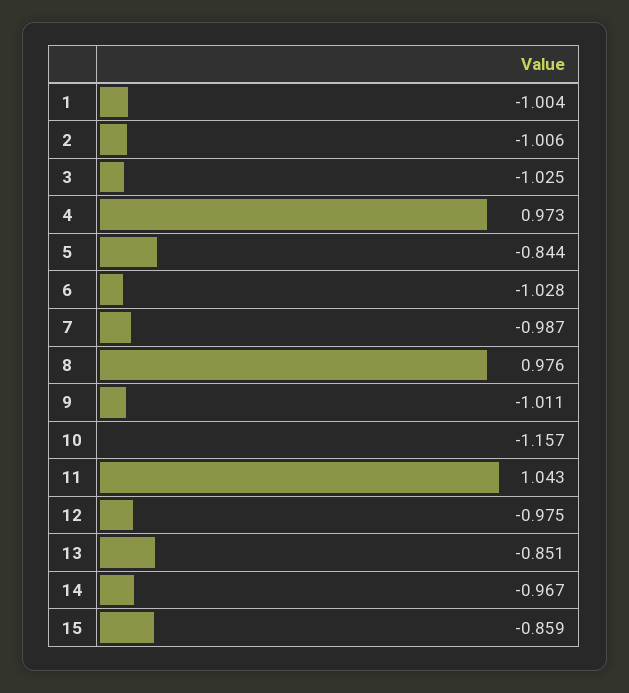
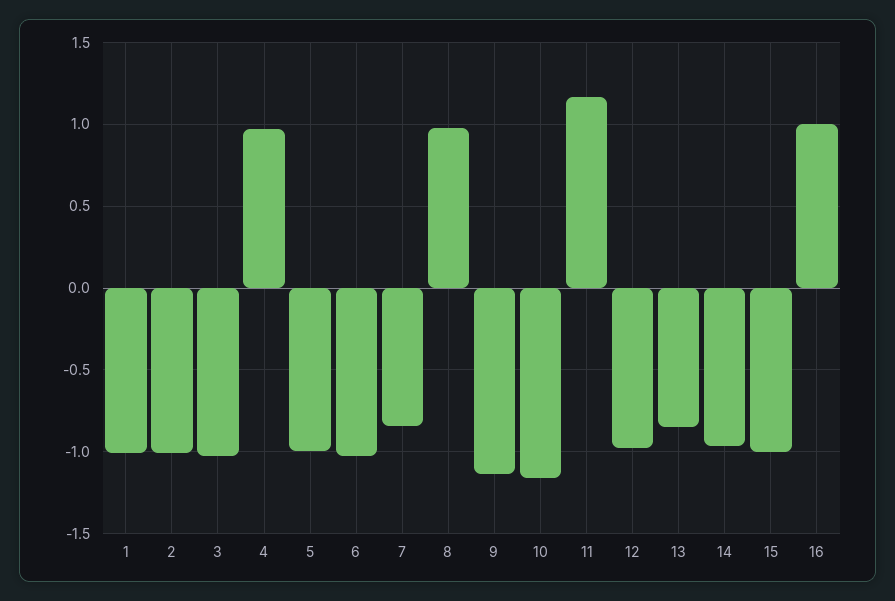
5: -0.844 -> -1
7: -0.987 -> -0.85
9: -1.011 -> -1.15
11: 1.043 -> 1.15
15: -0.859 -> -1
16: none -> 1

